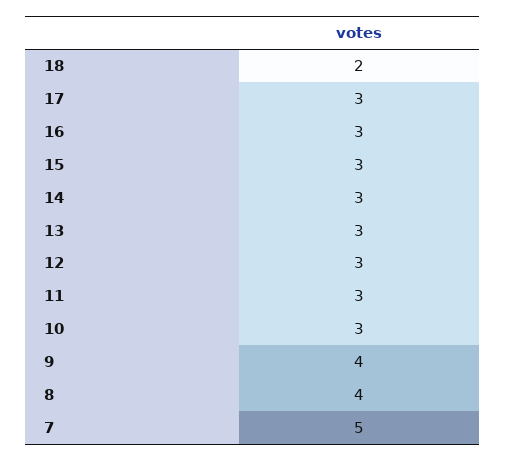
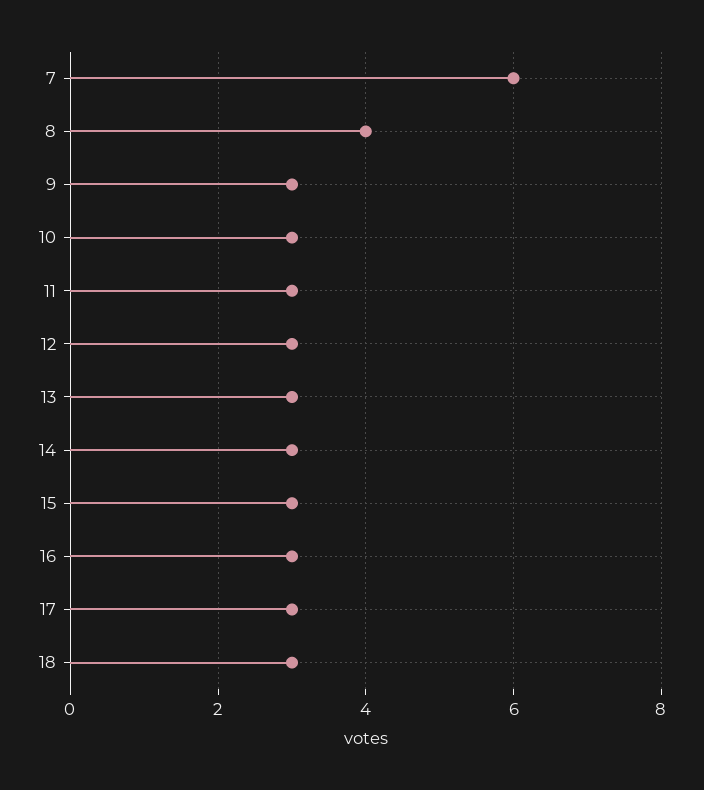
18: 2 -> 3
9: 4 -> 3
7: 5 -> 6

